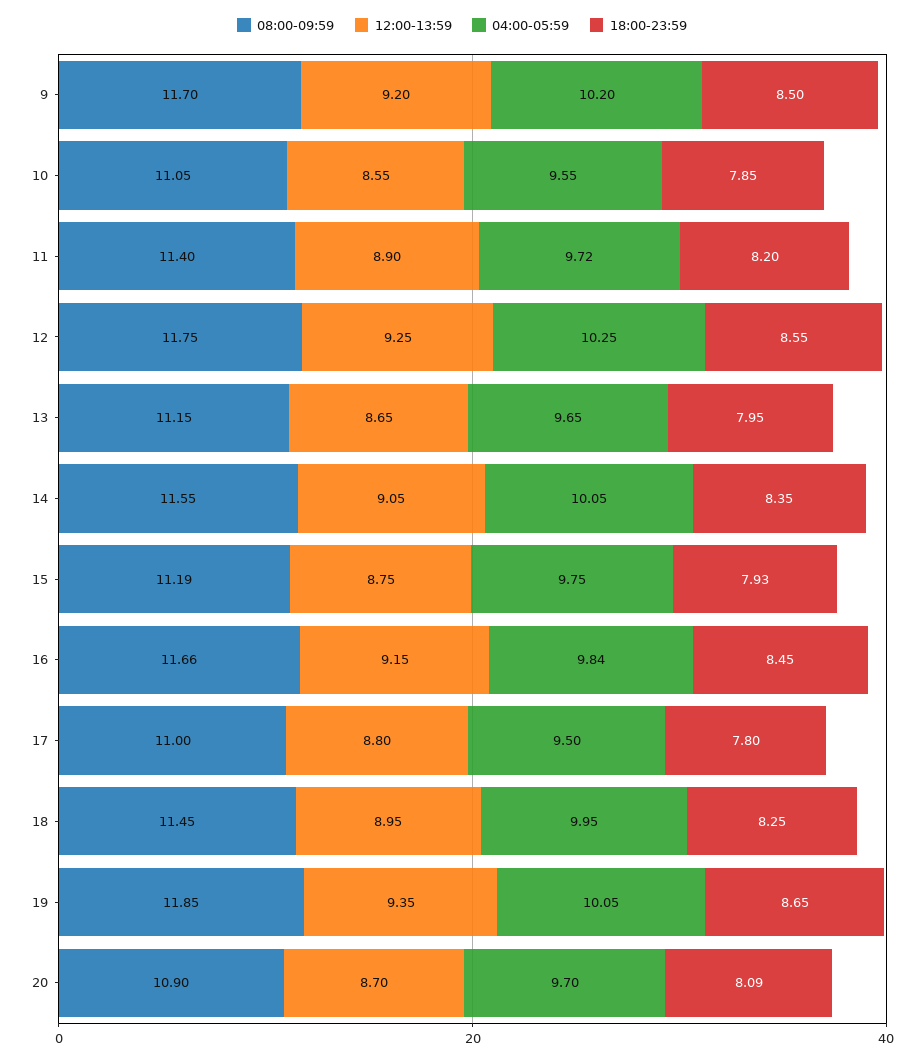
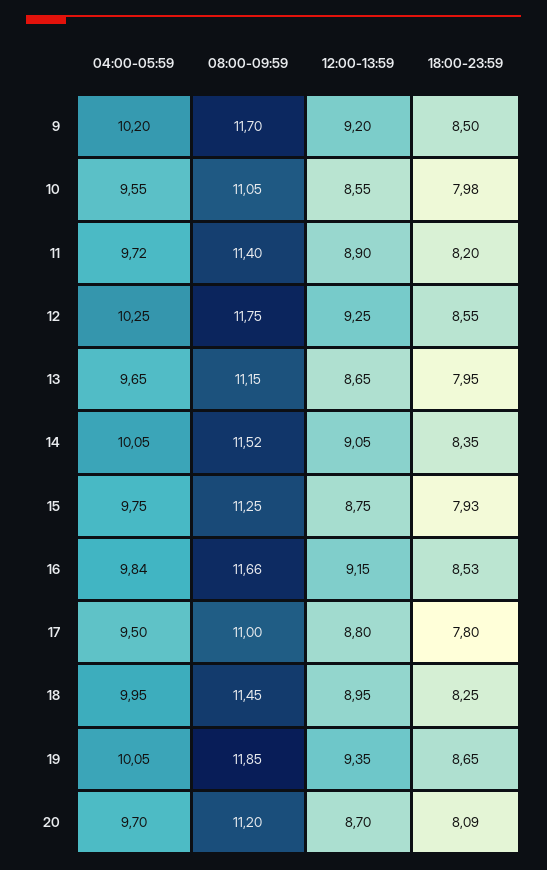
18:00-23:59, 10: 7.85 -> 7.98
08:00-09:59, 14: 11.55 -> 11.52
08:00-09:59, 15: 11.19 -> 11.25
18:00-23:59, 16: 8.45 -> 8.53
08:00-09:59, 20: 10.9 -> 11.2

